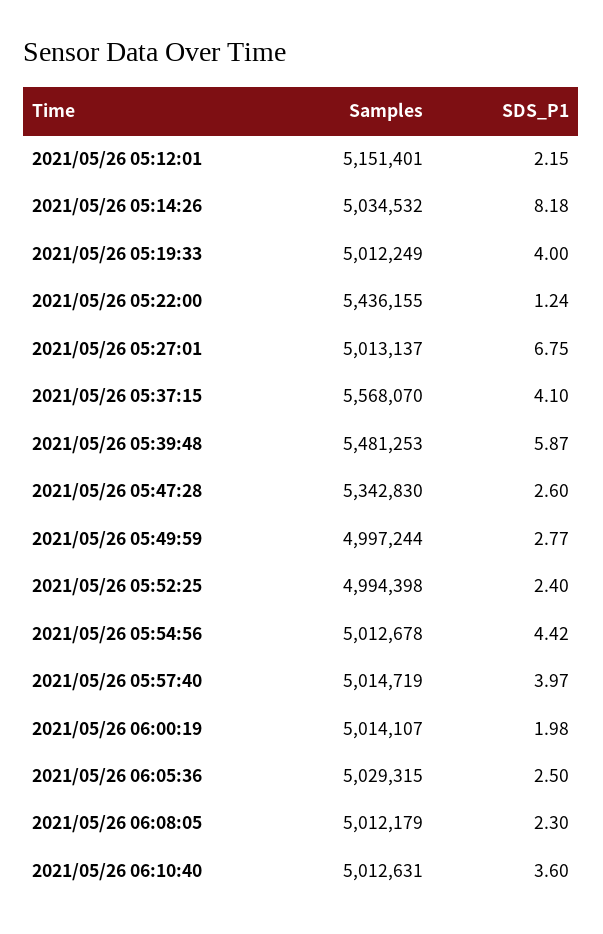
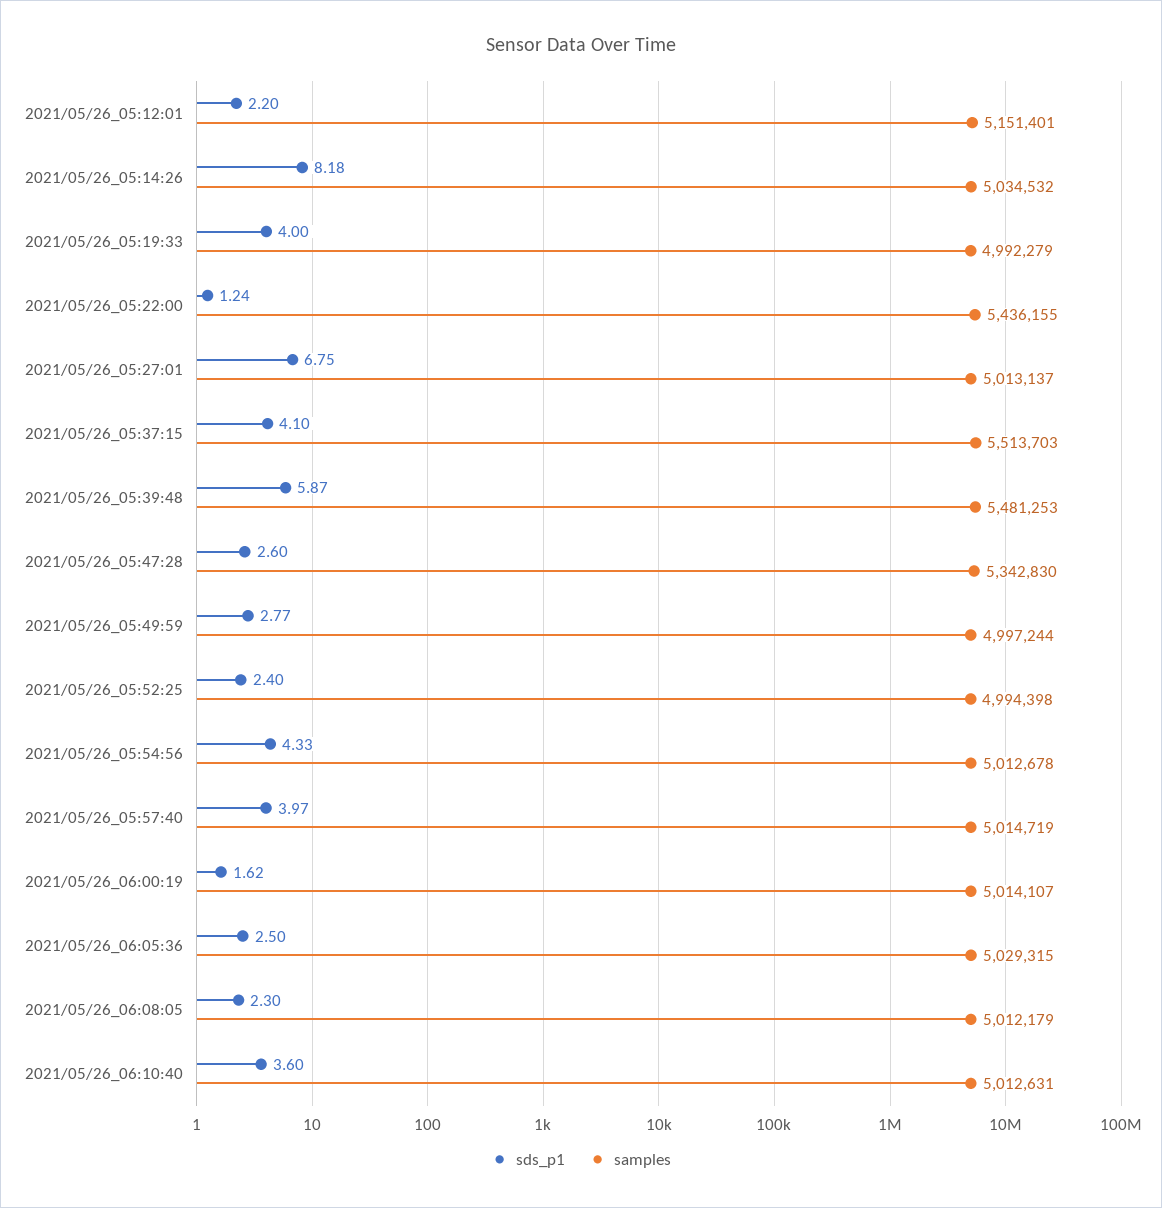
SDS_P1, 2021/05/26 05:12:01: 2.15 -> 2.2
Samples, 2021/05/26 05:19:33: 5012249 -> 4992279
Samples, 2021/05/26 05:37:15: 5568070 -> 5513703
SDS_P1, 2021/05/26 05:54:56: 4.42 -> 4.33
SDS_P1, 2021/05/26 06:00:19: 1.98 -> 1.62

